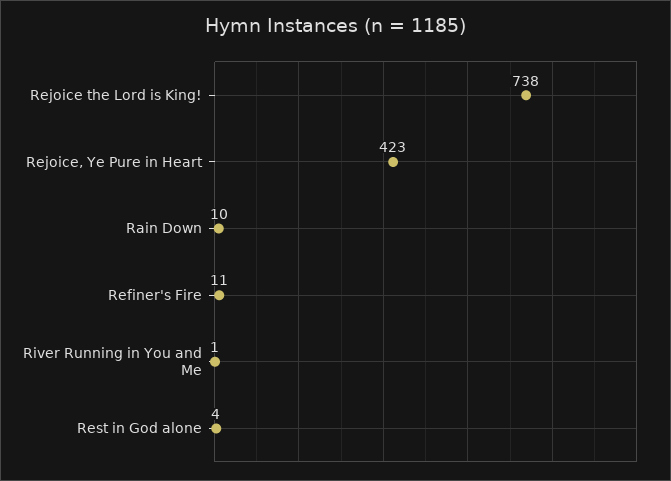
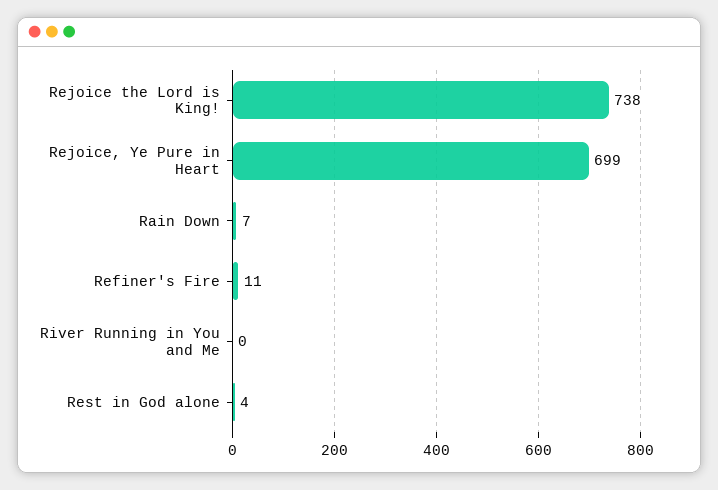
Rejoice, Ye Pure in Heart: 423 -> 699
Rain Down: 10 -> 7
River Running in You and Me: 1 -> 0

